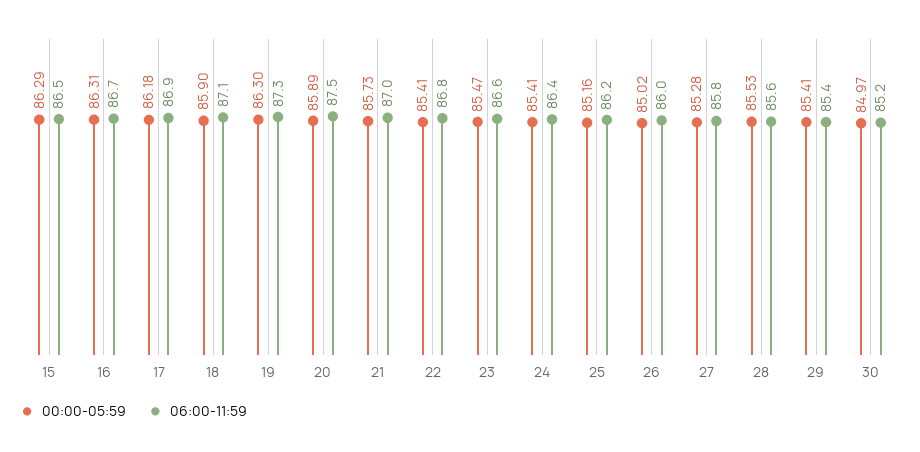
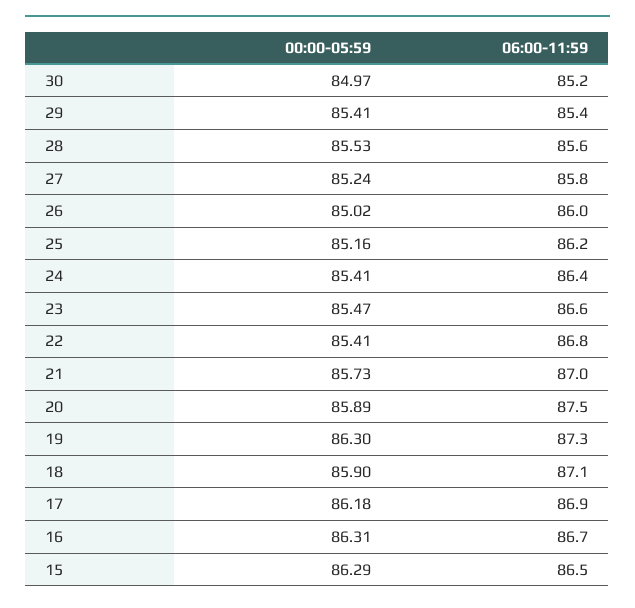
00:00-05:59, 27: 85.28 -> 85.24

